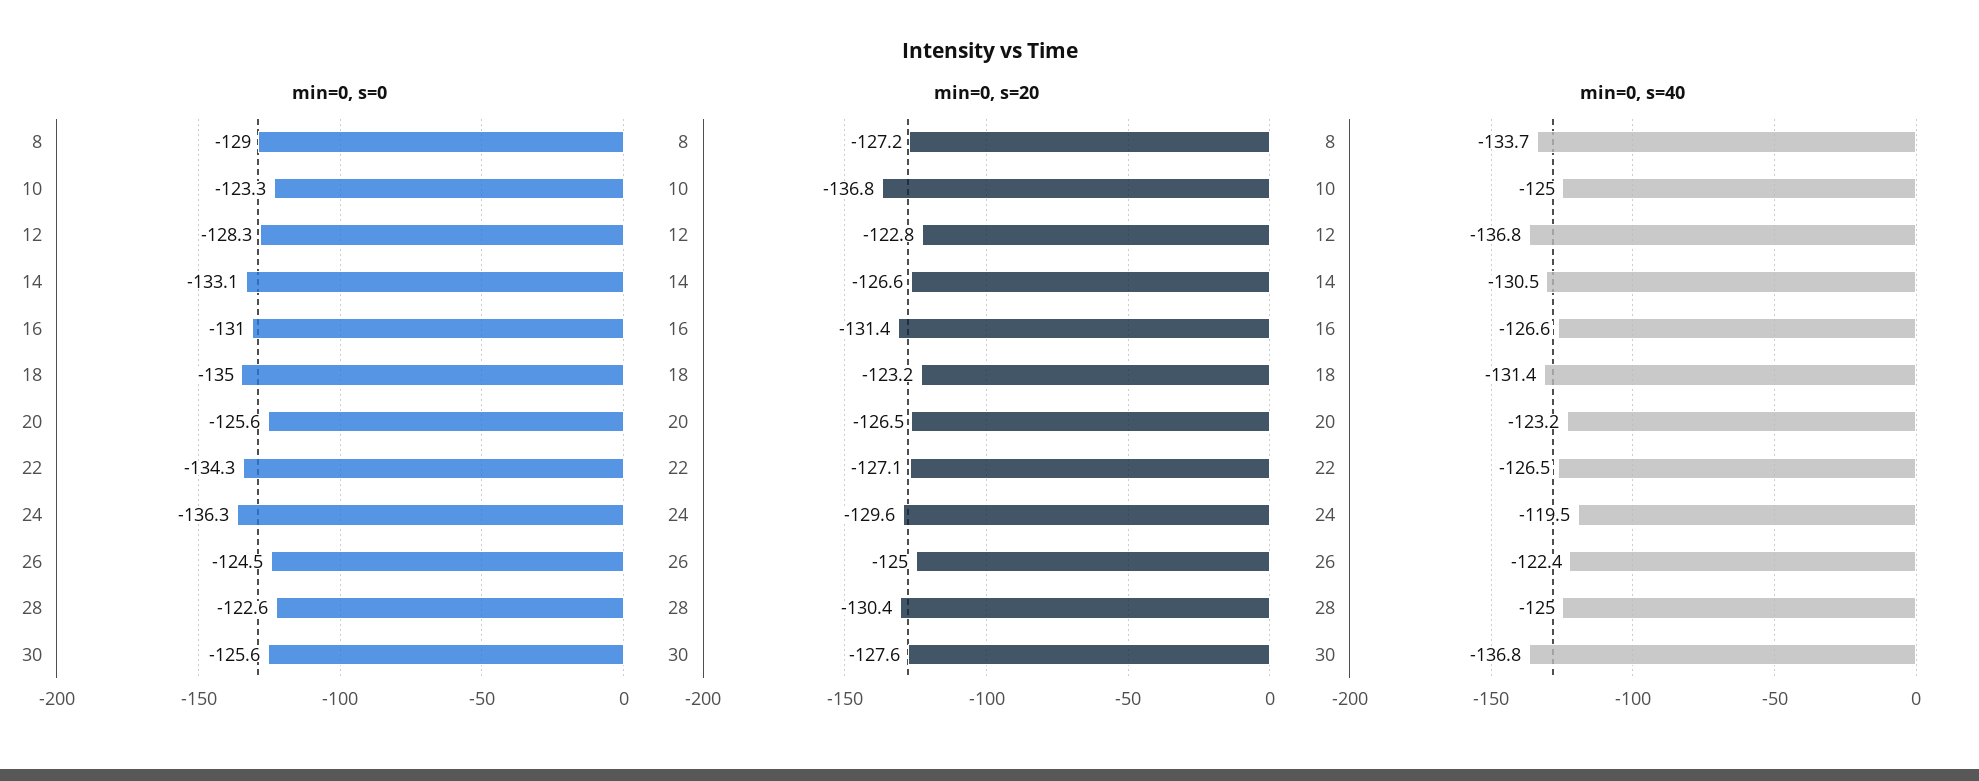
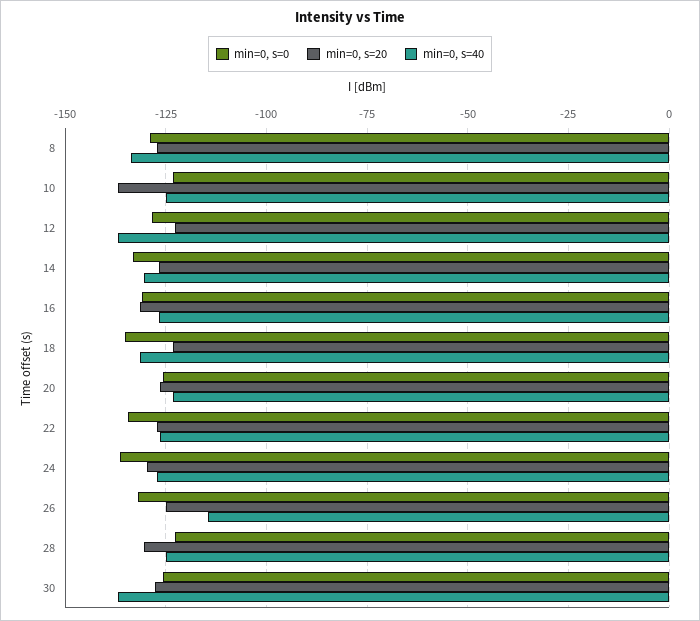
min=0, s=0, 26: -124.5 -> -132.5
min=0, s=40, 24: -119.5 -> -127.5
min=0, s=40, 26: -122.4 -> -115

